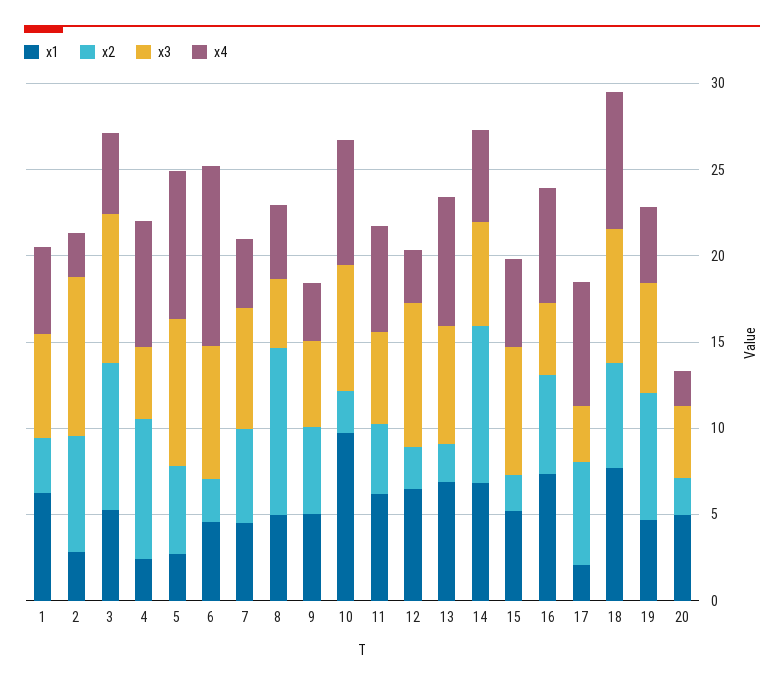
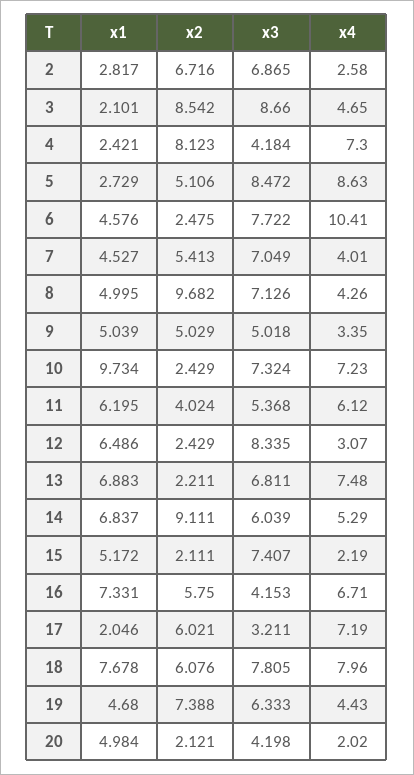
x1, 1: 6 -> none
x2, 1: 3 -> none
x3, 1: 6 -> none
x4, 1: 5 -> none
x3, 2: 9 -> 6.865
x1, 3: 5 -> 2.101
x3, 8: 4 -> 7.126
x4, 15: 5 -> 2.19

